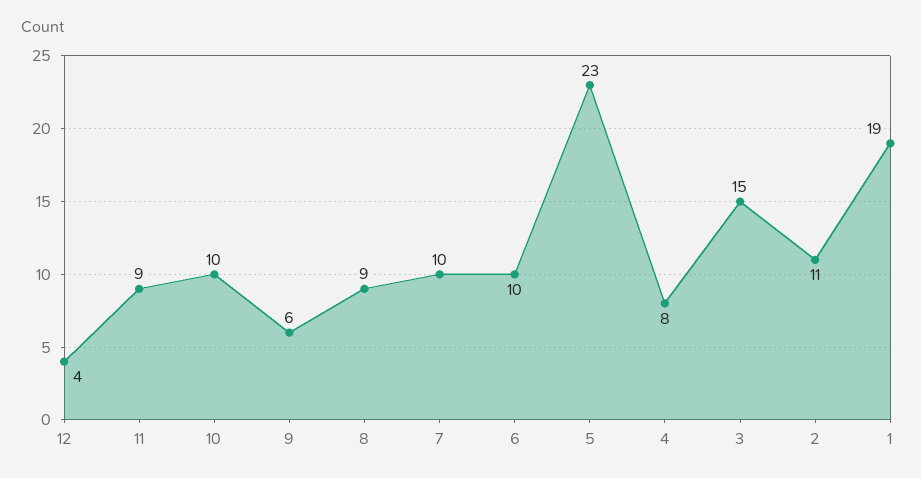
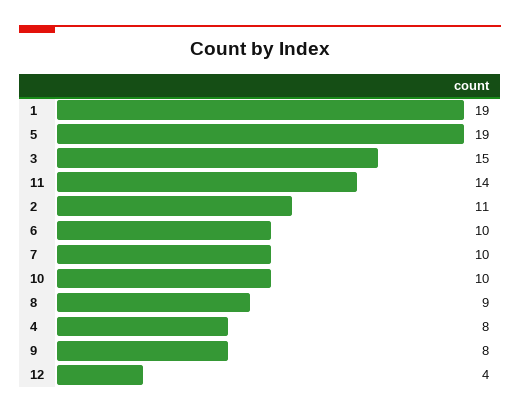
11: 9 -> 14
9: 6 -> 8
5: 23 -> 19

